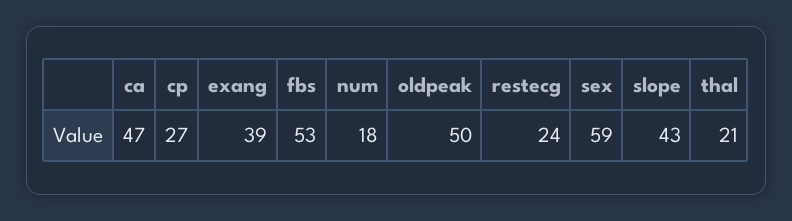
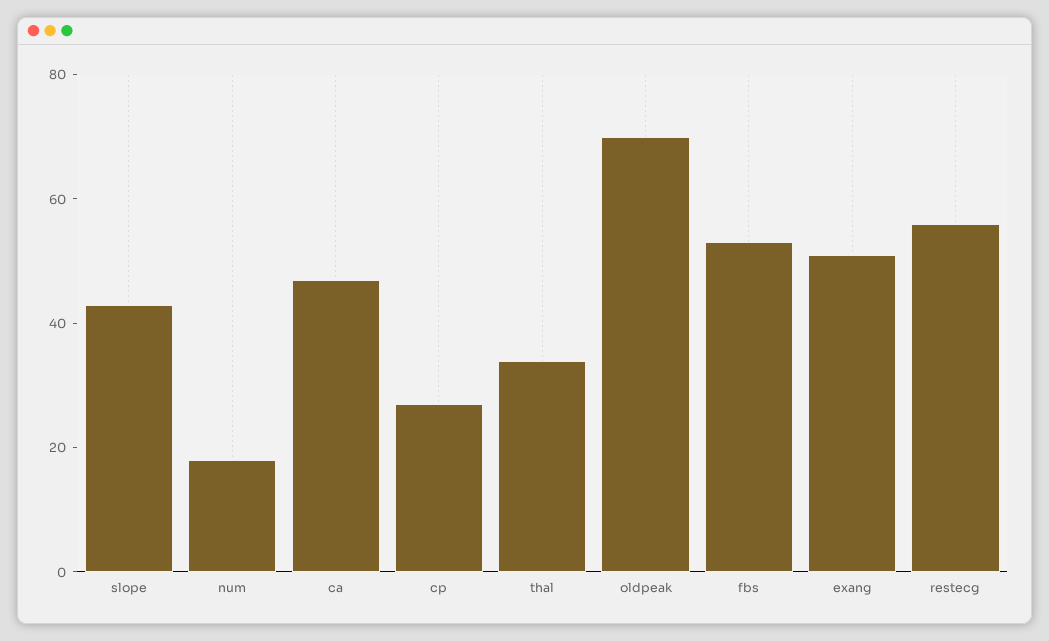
exang: 39 -> 50
oldpeak: 50 -> 70
restecg: 24 -> 55
sex: 59 -> none
thal: 21 -> 35

